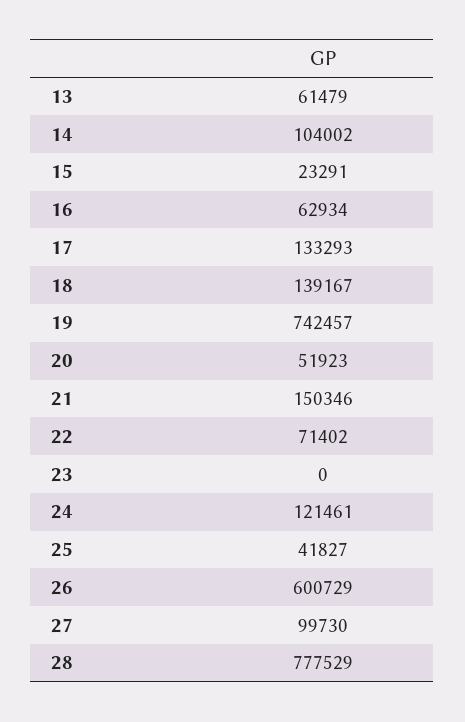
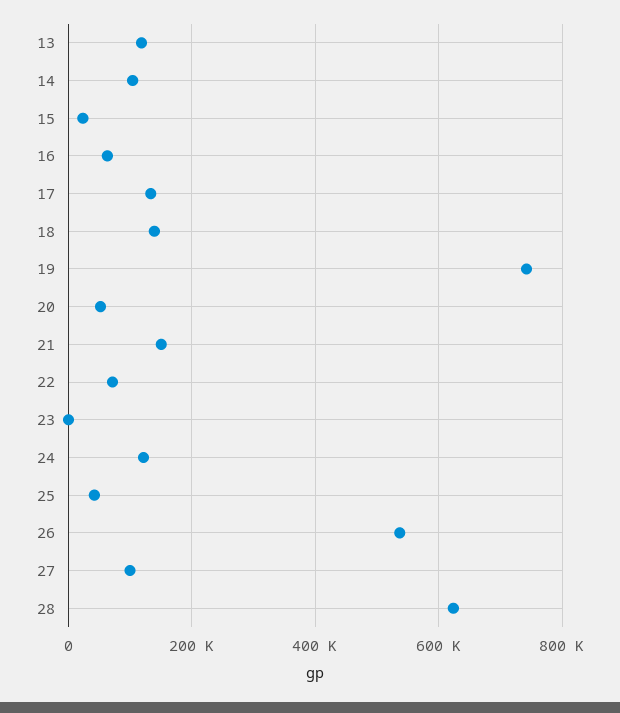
13: 61479 -> 120000
26: 600729 -> 540000
28: 777529 -> 620000

